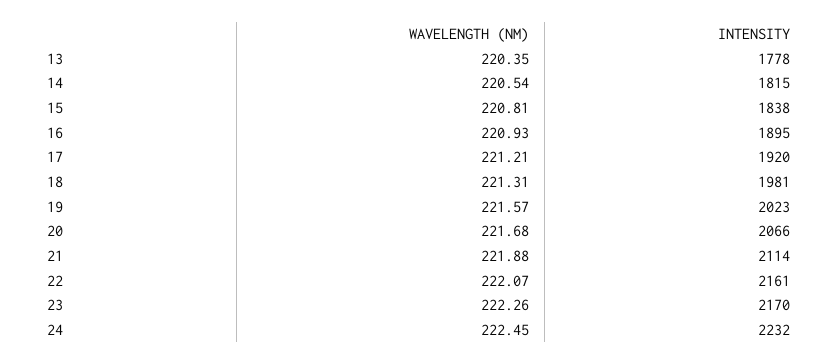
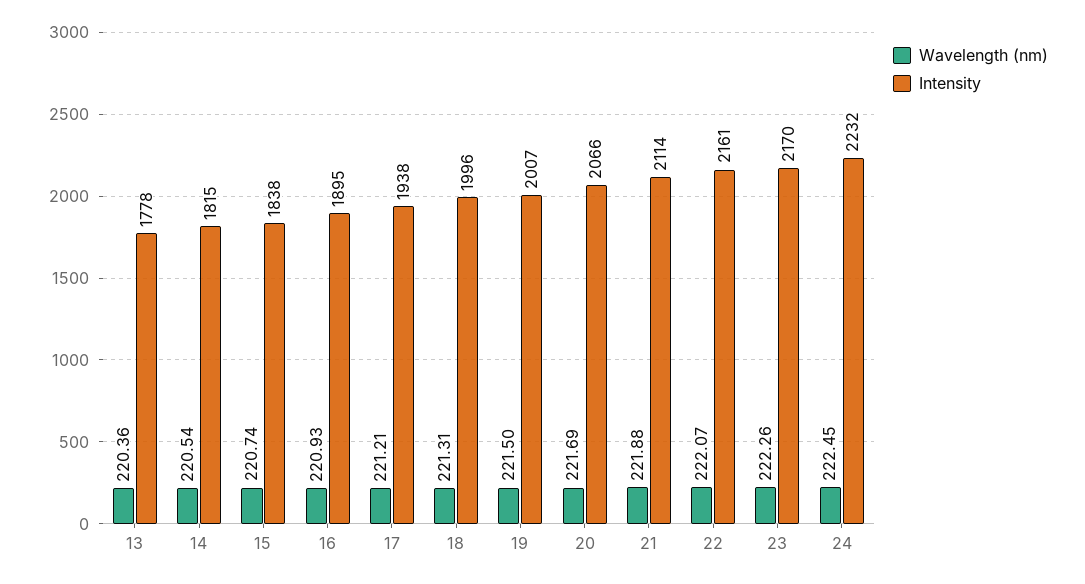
WAVELENGTH (NM), 13: 220.35 -> 220.36
WAVELENGTH (NM), 15: 220.81 -> 220.74
INTENSITY, 17: 1920 -> 1938
INTENSITY, 18: 1981 -> 1996
WAVELENGTH (NM), 19: 221.57 -> 221.5
INTENSITY, 19: 2023 -> 2007
WAVELENGTH (NM), 20: 221.68 -> 221.69

